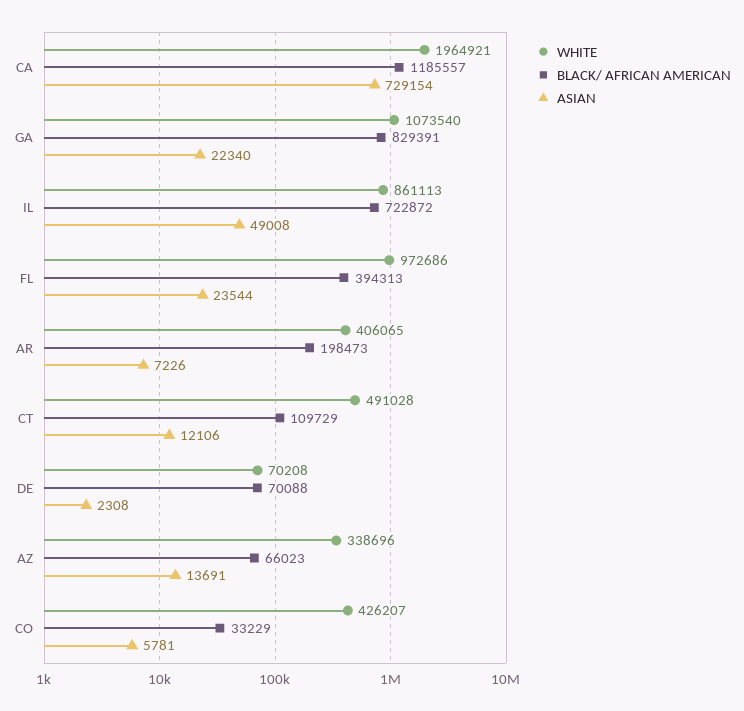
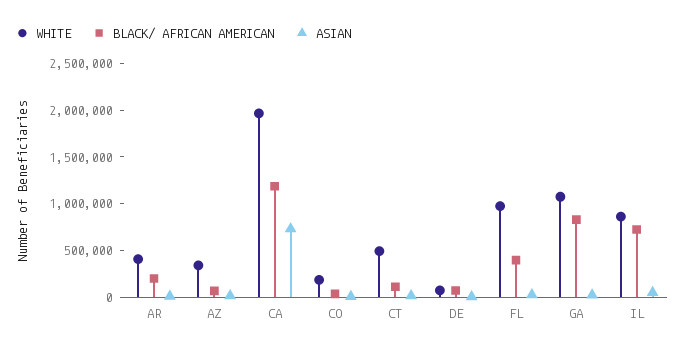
WHITE, CO: 426207 -> 200000

